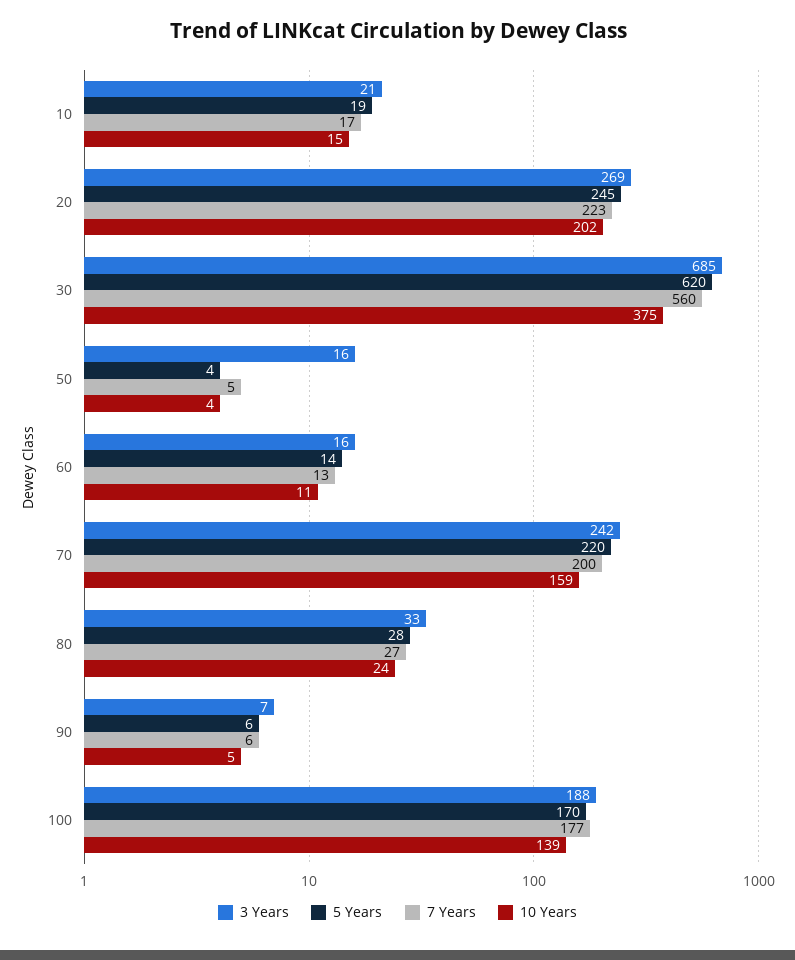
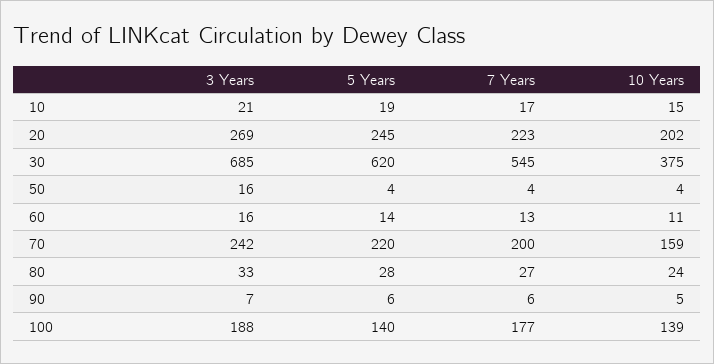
7 Years, 30: 560 -> 545
7 Years, 50: 5 -> 4
5 Years, 100: 170 -> 140

